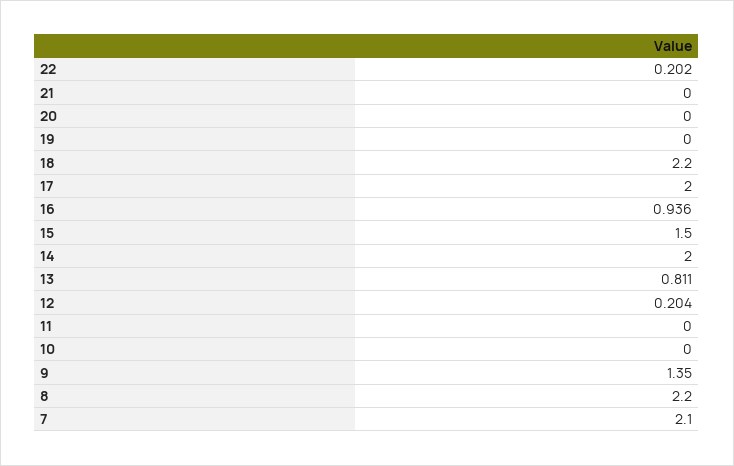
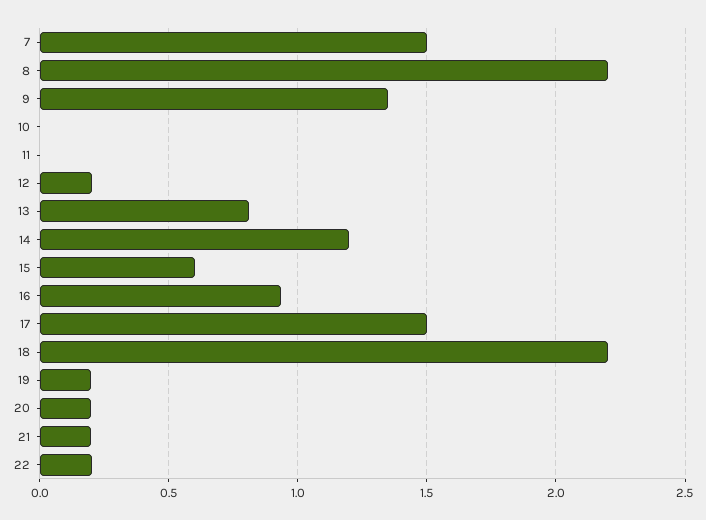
21: 0 -> 0.2
20: 0 -> 0.2
19: 0 -> 0.2
17: 2 -> 1.5
15: 1.5 -> 0.6
14: 2 -> 1.2
7: 2.1 -> 1.5

